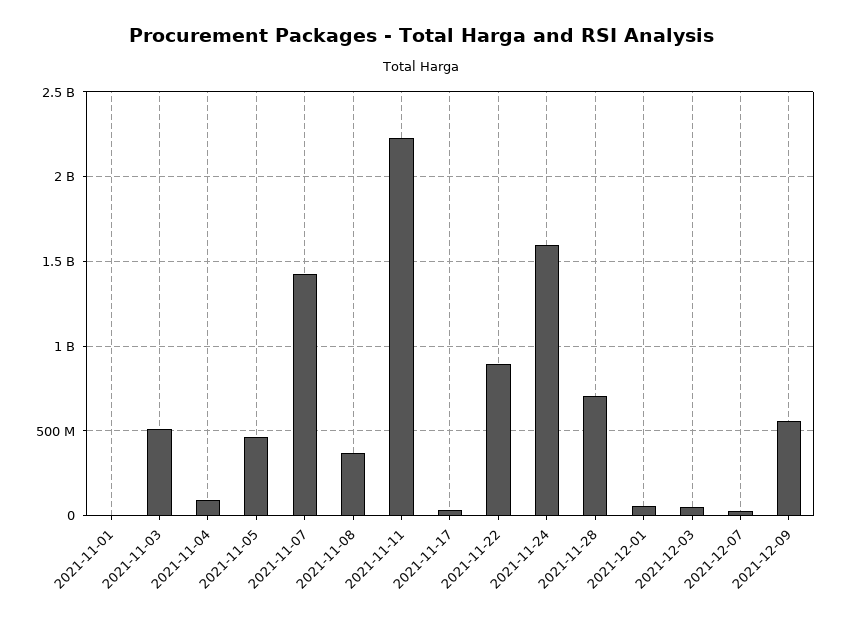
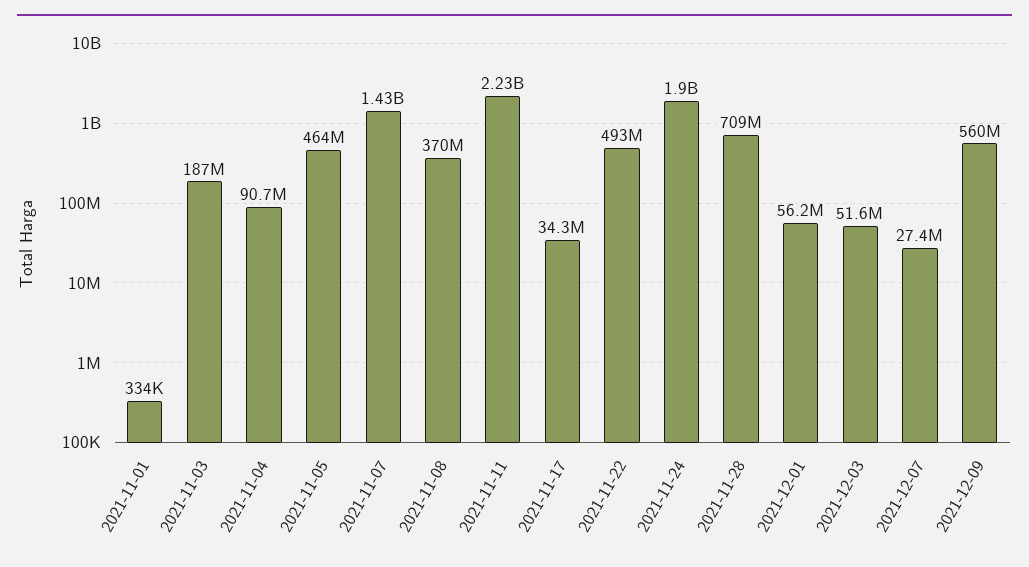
2021-11-03: 500000000 -> 187000000
2021-11-22: 900000000 -> 493000000
2021-11-24: 1600000000 -> 1900000000

